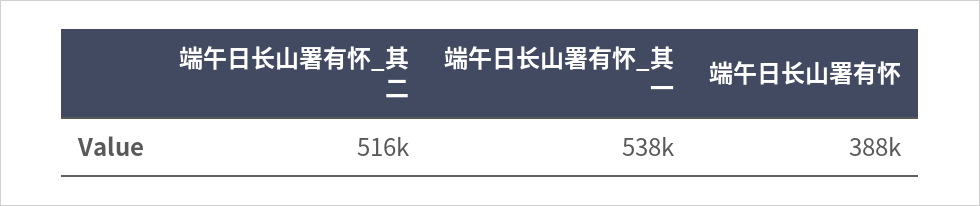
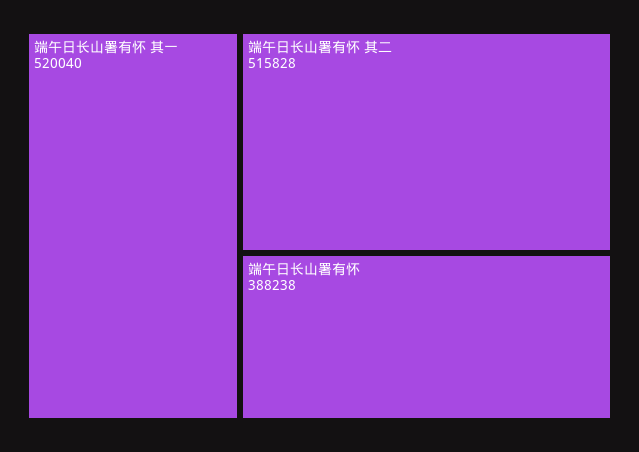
端午日长山署有怀_其一: 538000 -> 520040

